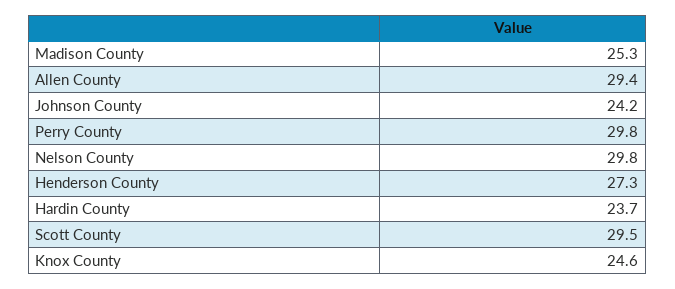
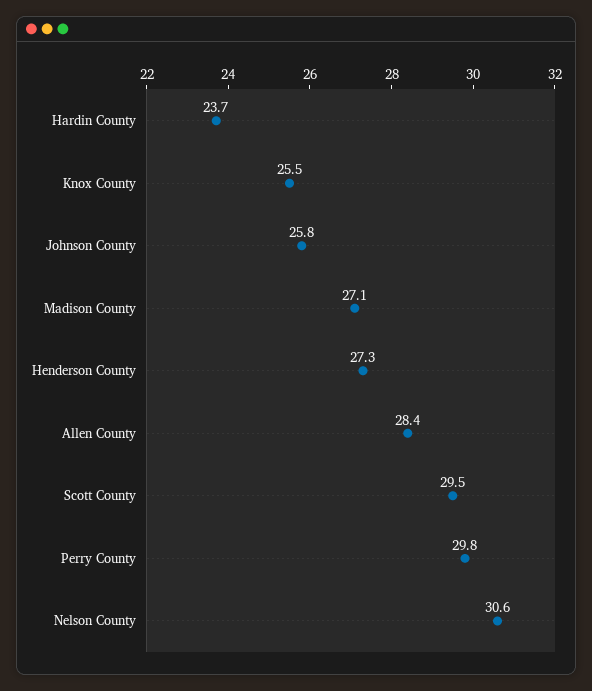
Madison County: 25.3 -> 27.1
Allen County: 29.4 -> 28.4
Johnson County: 24.2 -> 25.8
Nelson County: 29.8 -> 30.6
Knox County: 24.6 -> 25.5

